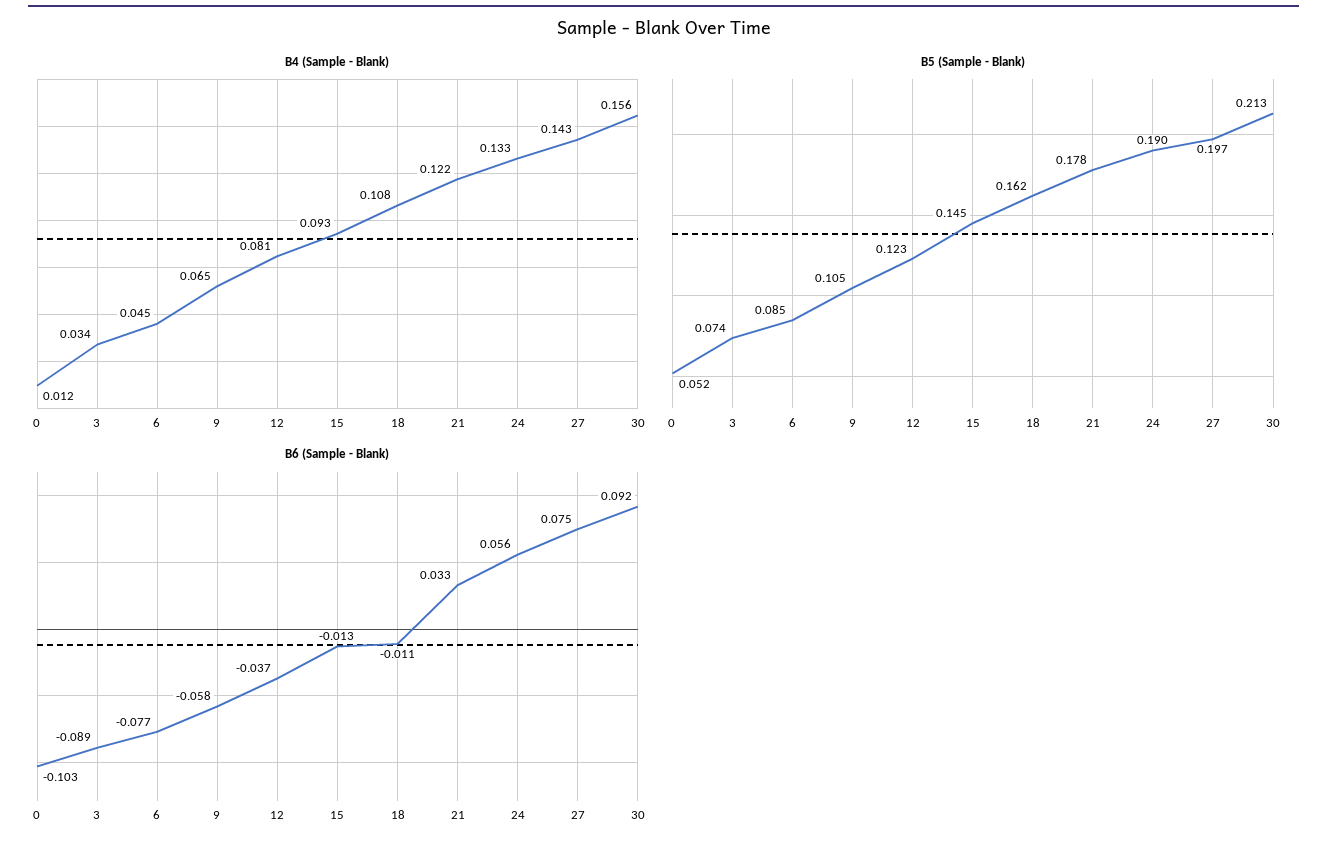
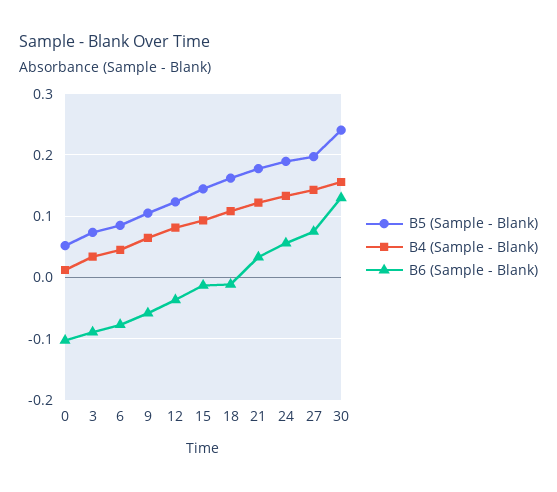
B5 (Sample - Blank), 30: 0.213 -> 0.24
B6 (Sample - Blank), 30: 0.092 -> 0.13

